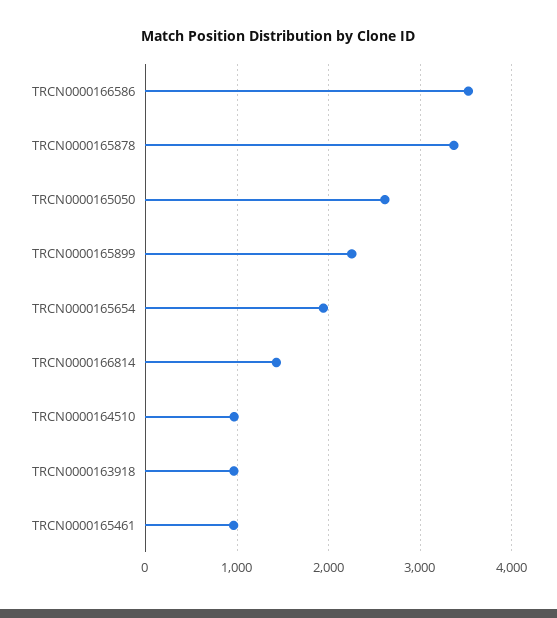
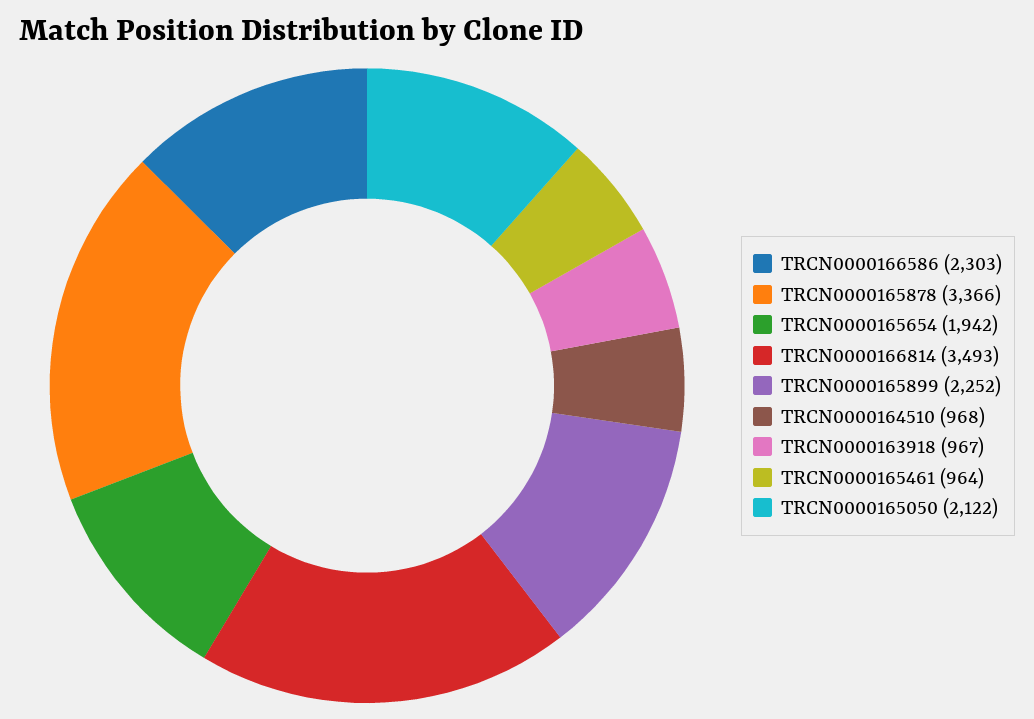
TRCN0000166586: 3500 -> 2303
TRCN0000165050: 2600 -> 2122
TRCN0000166814: 1400 -> 3493

